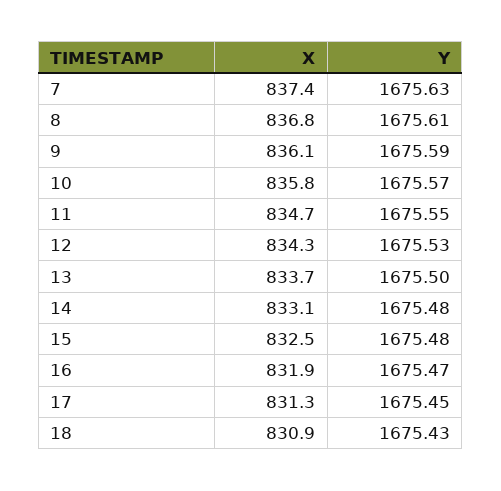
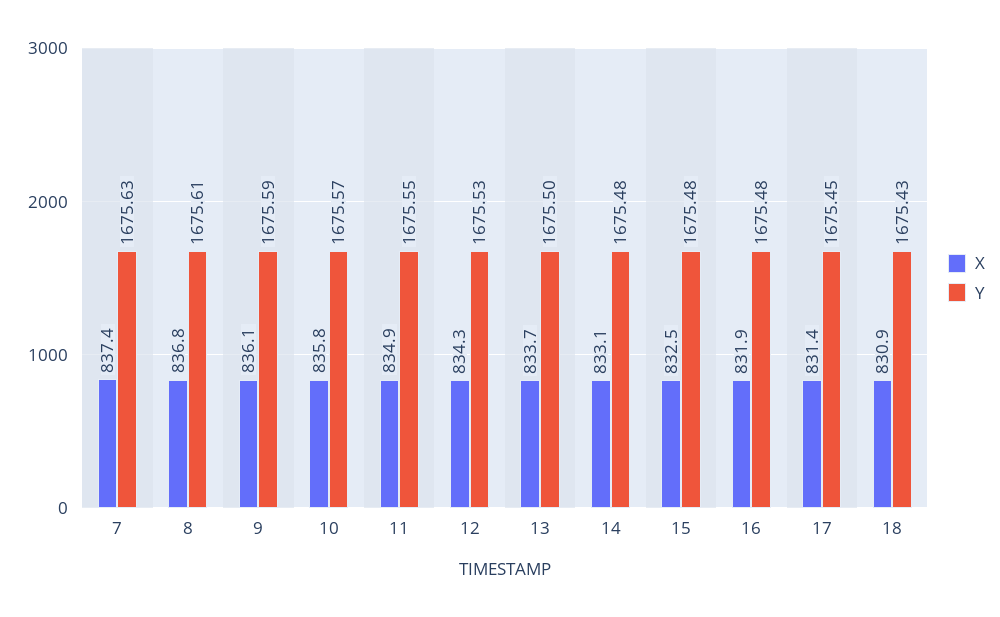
X, 11: 834.7 -> 834.9
Y, 16: 1675.47 -> 1675.48
X, 17: 831.3 -> 831.4

